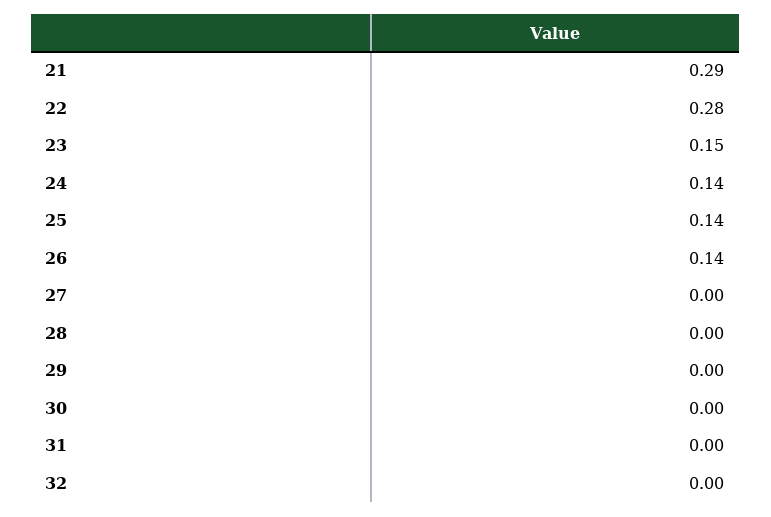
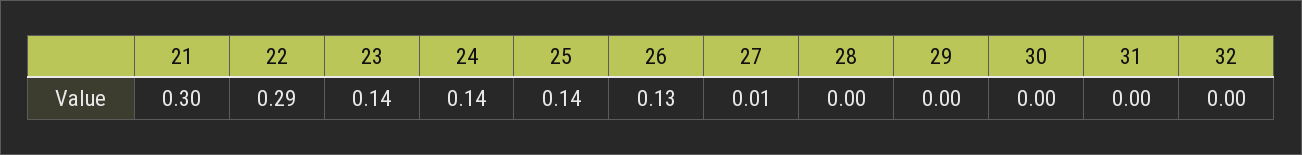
21: 0.29 -> 0.3
22: 0.28 -> 0.29
23: 0.15 -> 0.14
26: 0.14 -> 0.13
27: 0 -> 0.01

